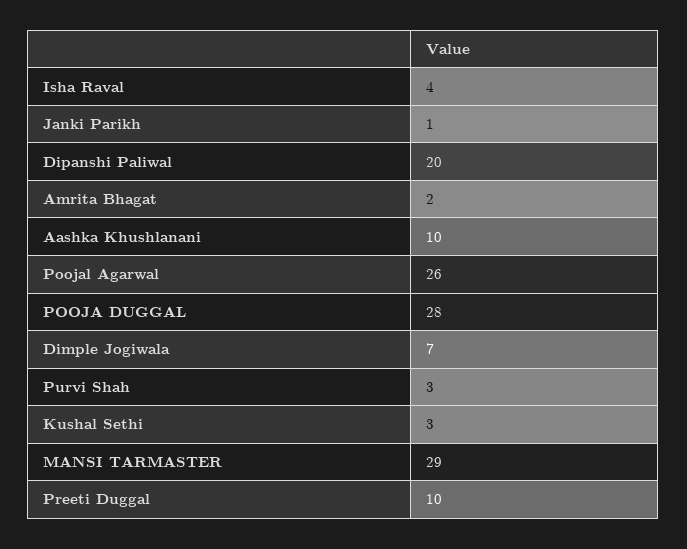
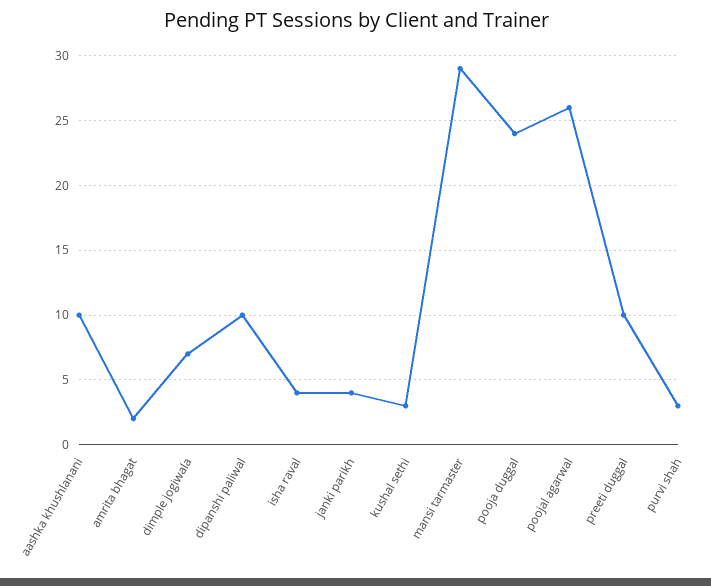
Janki Parikh: 1 -> 4
Dipanshi Paliwal: 20 -> 10
POOJA DUGGAL: 28 -> 24

